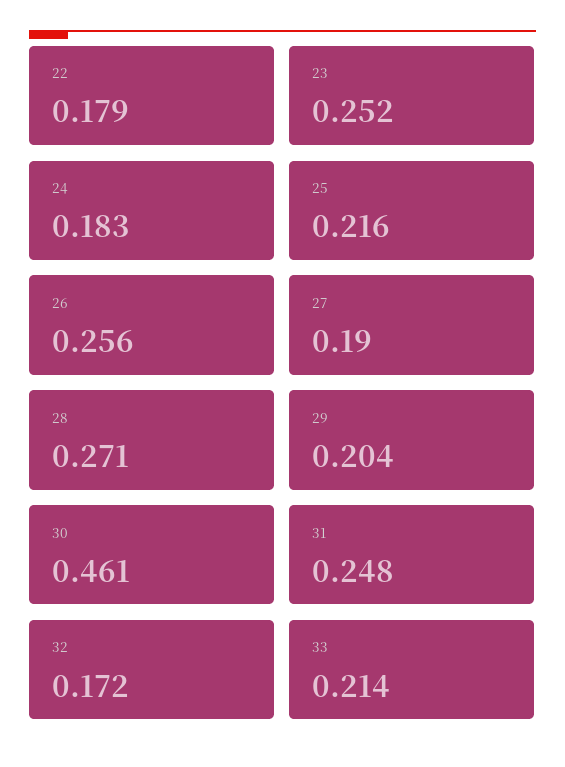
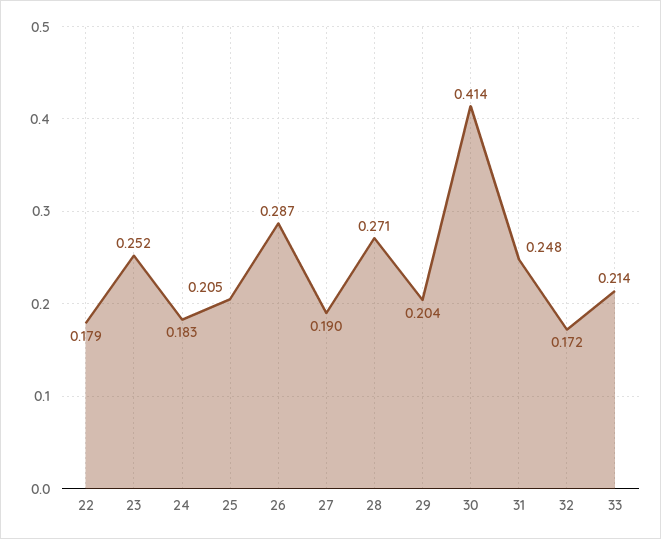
25: 0.216 -> 0.205
26: 0.256 -> 0.287
30: 0.461 -> 0.414

